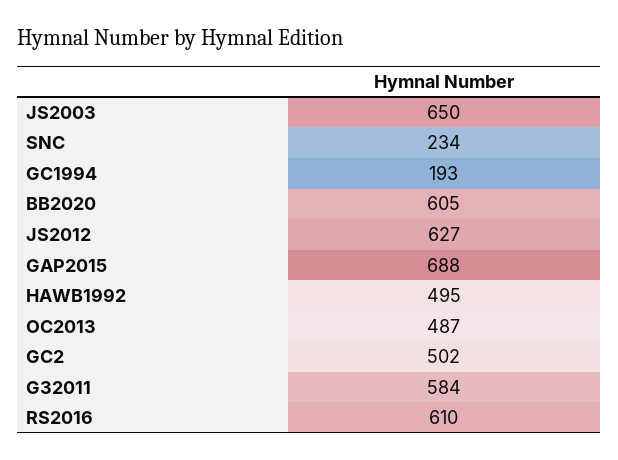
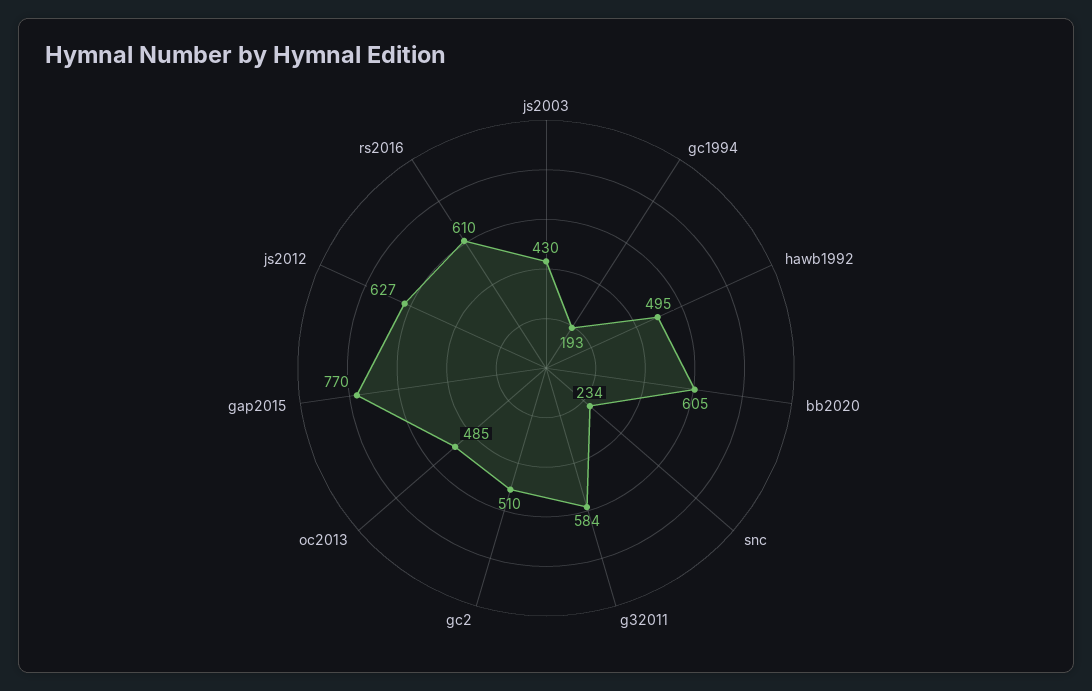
JS2003: 650 -> 430
GAP2015: 688 -> 770
OC2013: 487 -> 485
GC2: 502 -> 510

